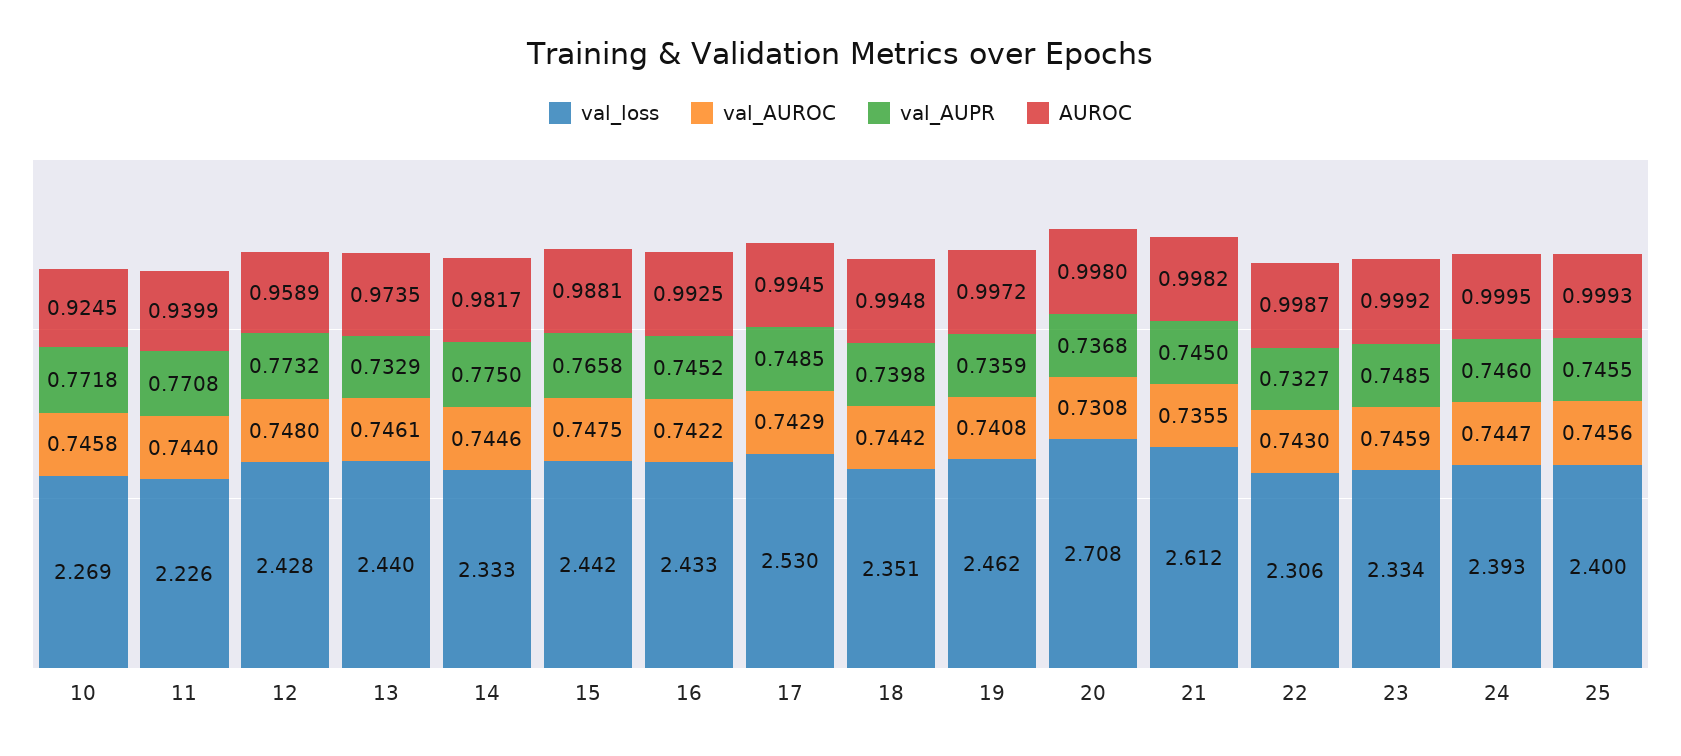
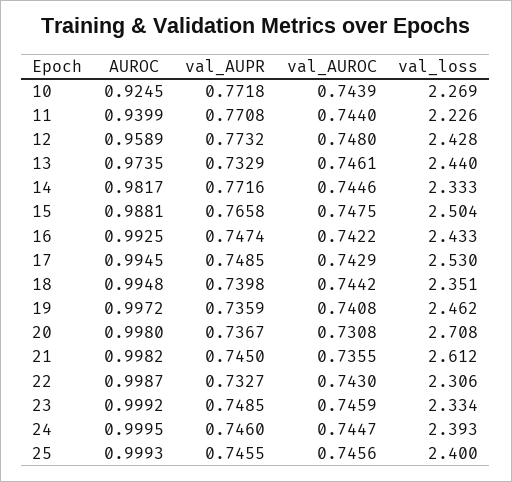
val_AUROC, 10: 0.7458 -> 0.7439
val_AUPR, 14: 0.775 -> 0.7716
val_loss, 15: 2.442 -> 2.504
val_AUPR, 16: 0.7452 -> 0.7474
val_AUPR, 20: 0.7368 -> 0.7367

